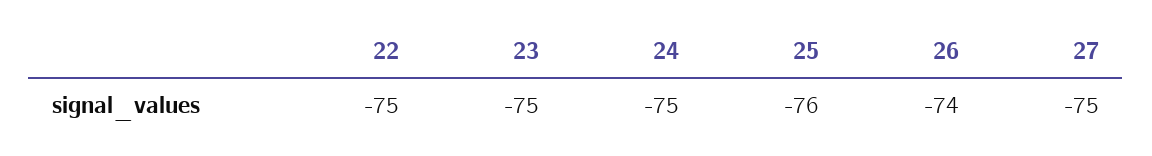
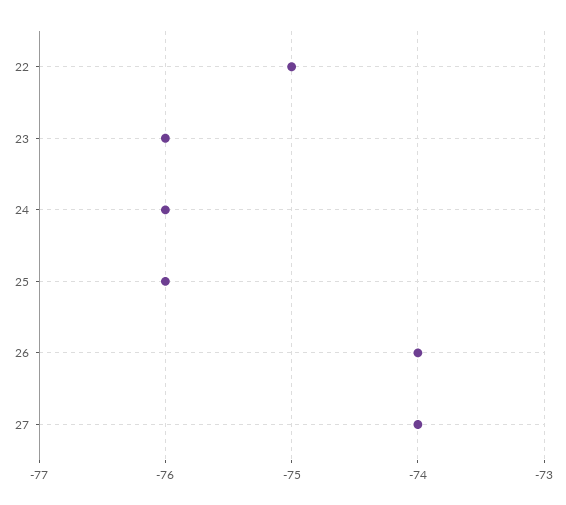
23: -75 -> -76
24: -75 -> -76
27: -75 -> -74

